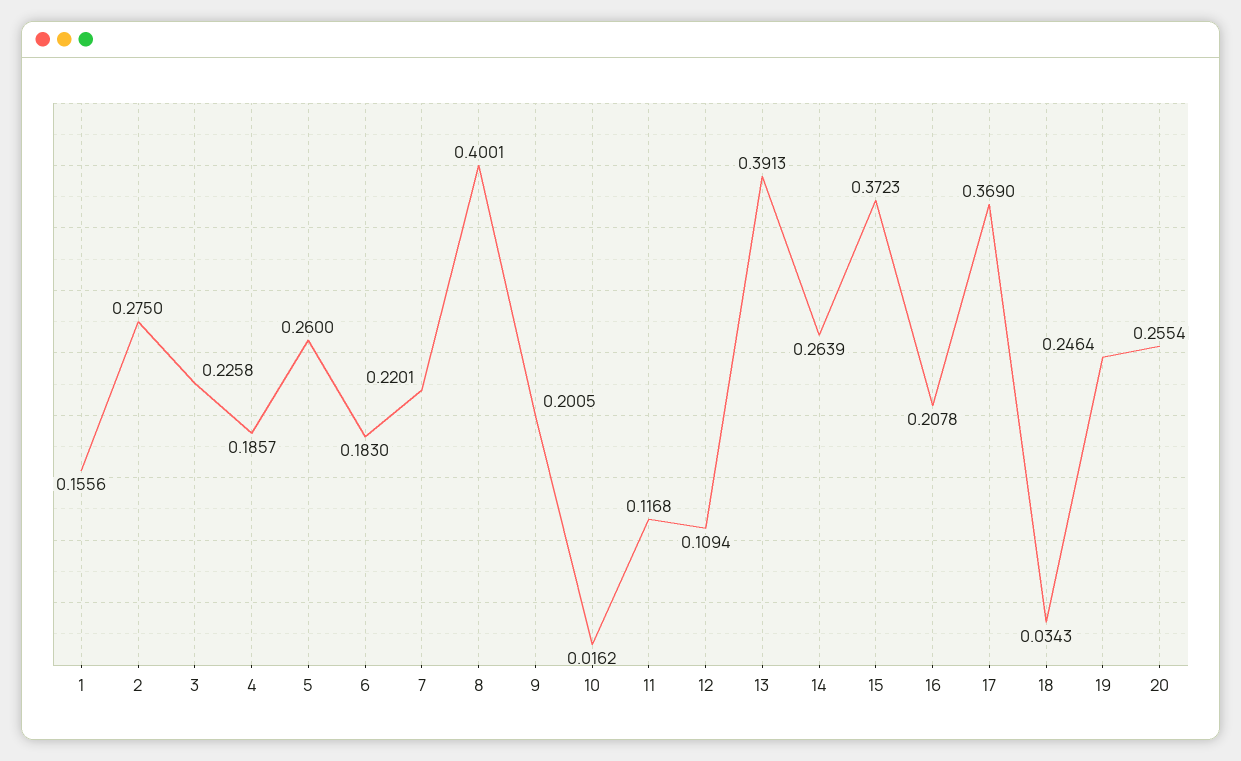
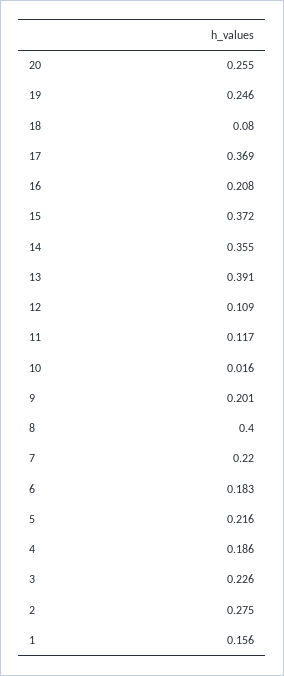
5: 0.26 -> 0.216
14: 0.2639 -> 0.355
18: 0.0343 -> 0.08

